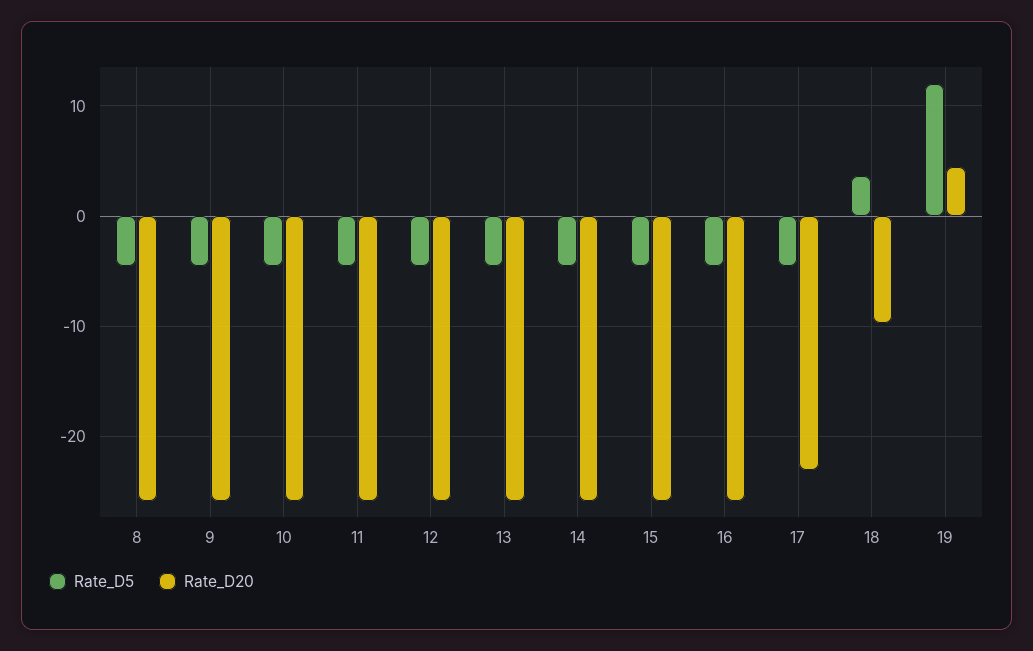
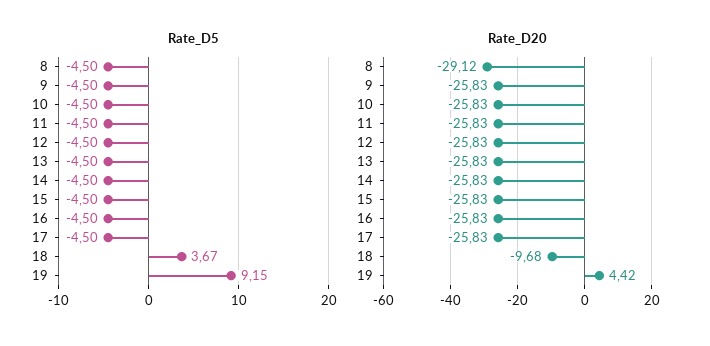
Rate_D20, 8: -26 -> -29.12
Rate_D20, 17: -23 -> -25.83
Rate_D5, 19: 12 -> 9.15

